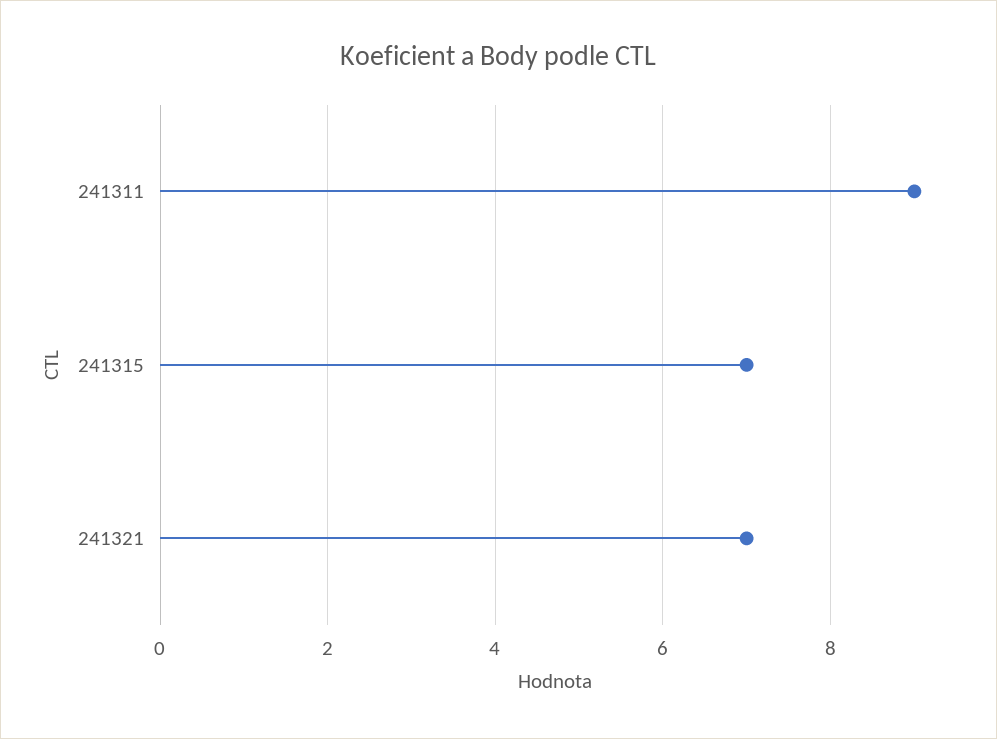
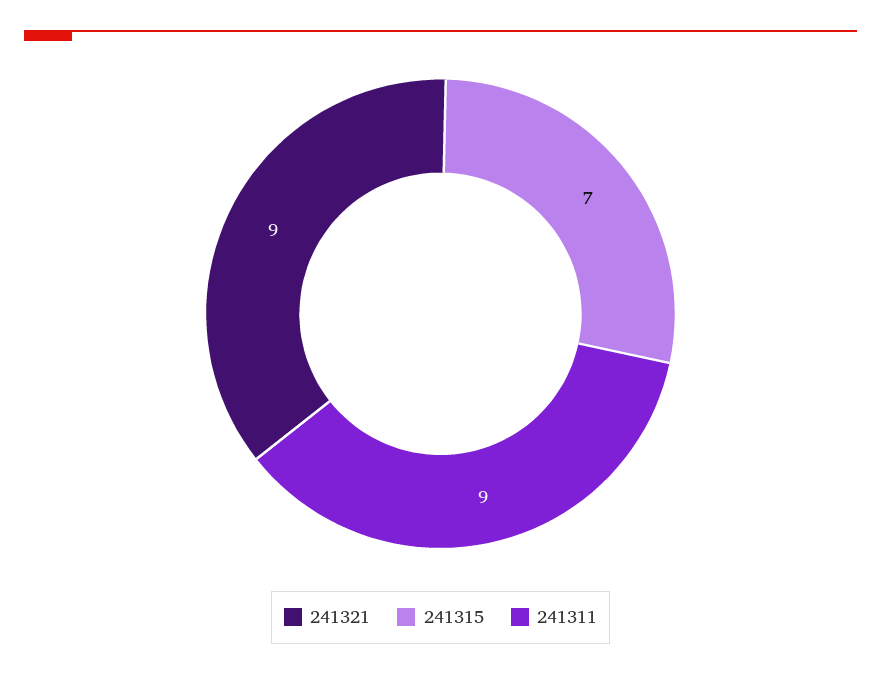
241321: 7 -> 9

